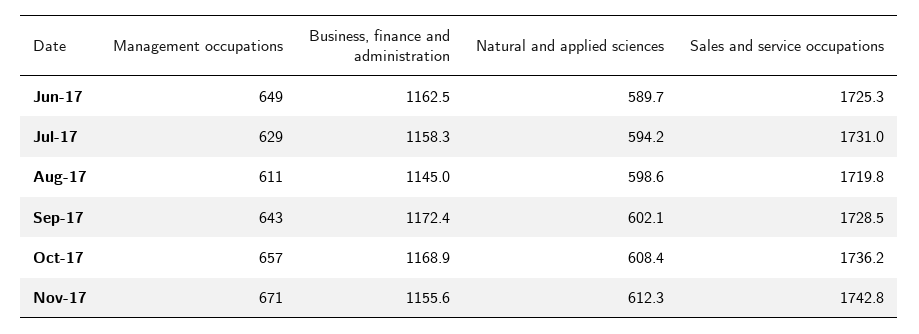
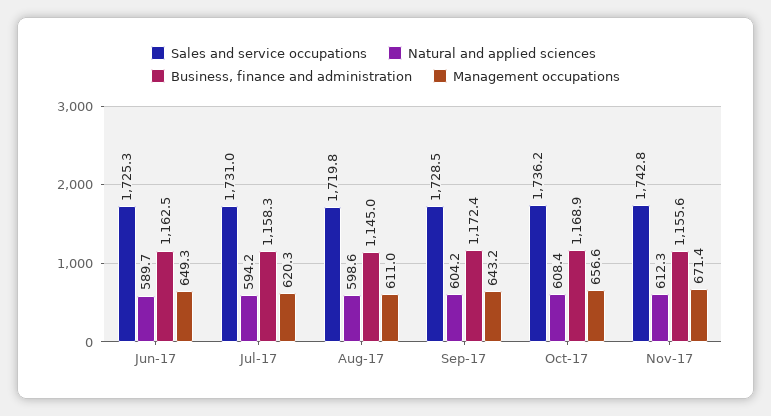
Management occupations, Jul-17: 629 -> 620.3
Natural and applied sciences, Sep-17: 602.1 -> 604.2

